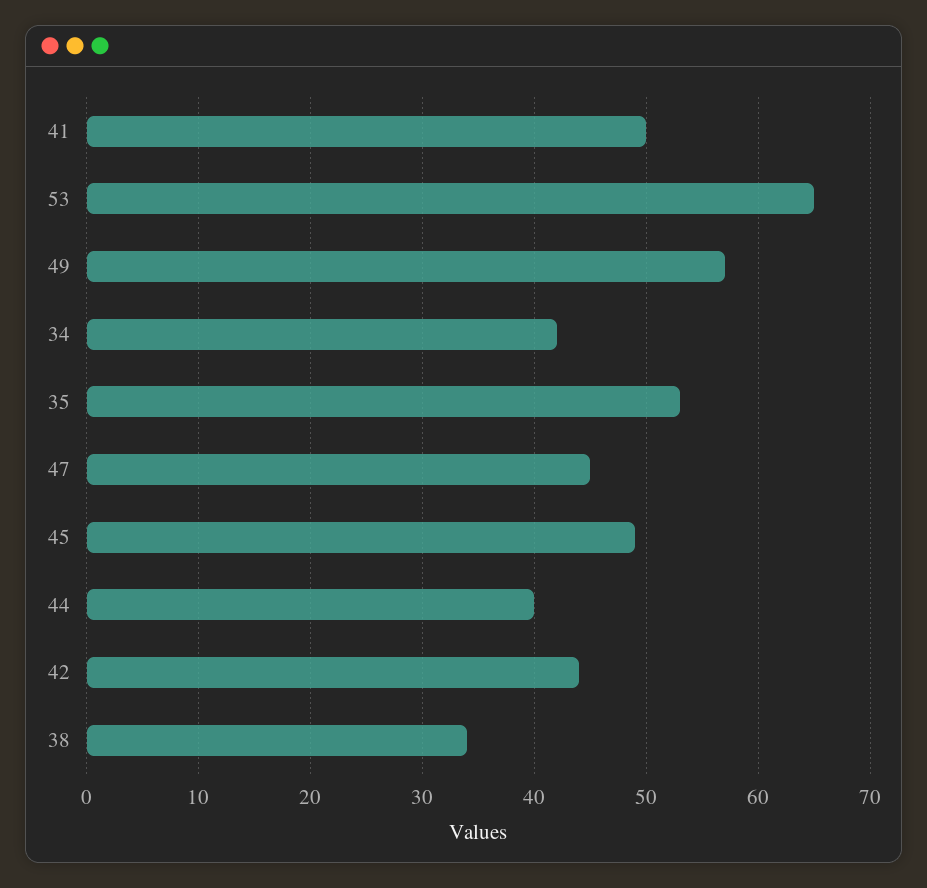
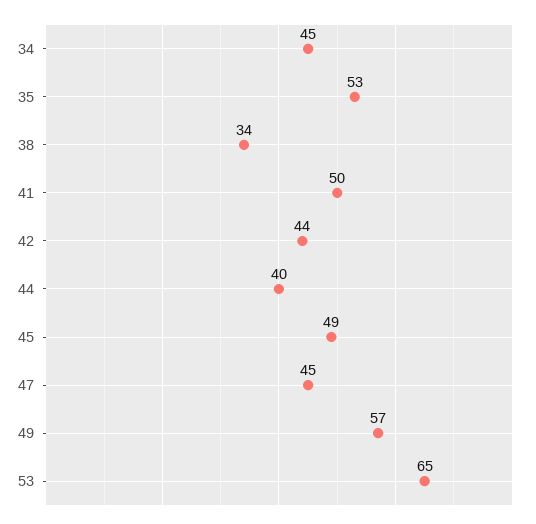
34: 42 -> 45

